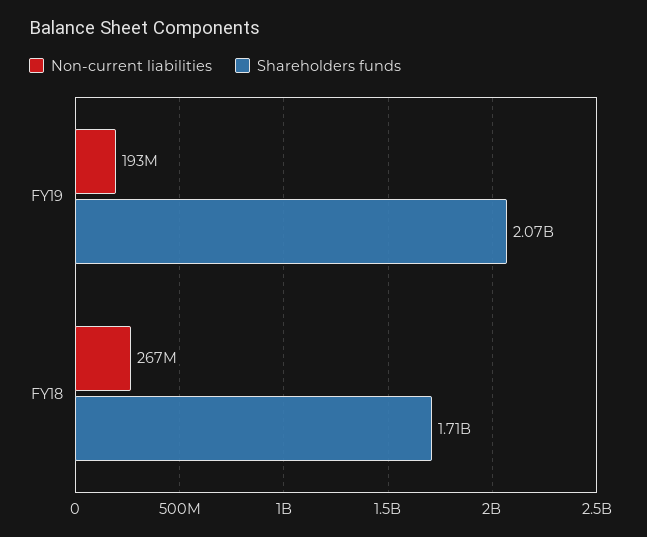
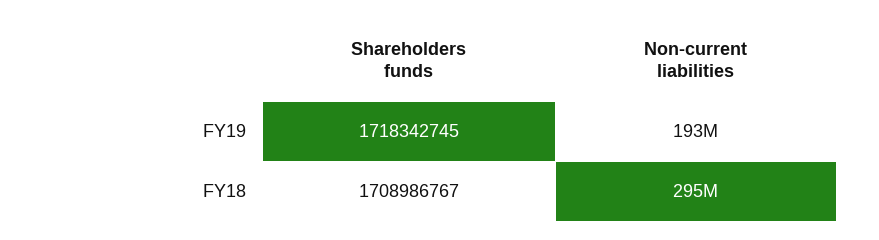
Shareholders funds, FY19: 2070000000 -> 1718342745
Non-current liabilities, FY18: 267000000 -> 295000000

